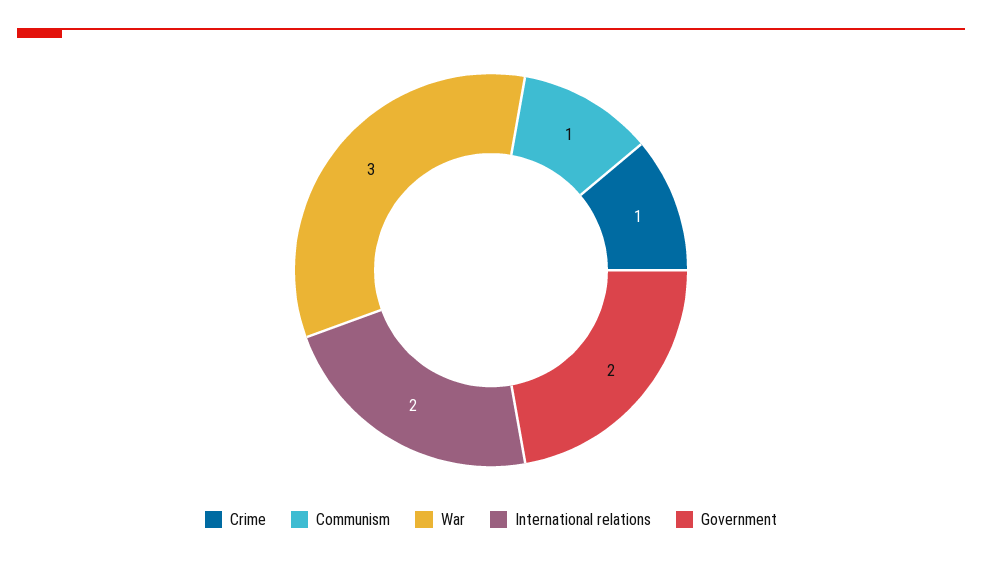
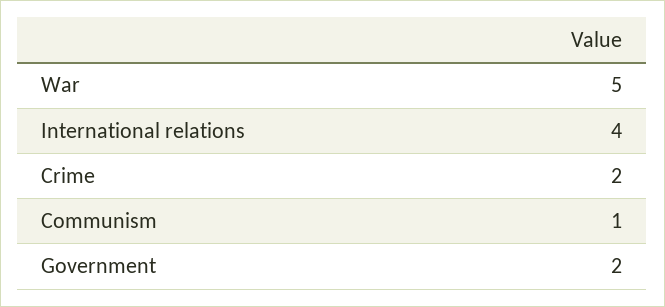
Crime: 1 -> 2
War: 3 -> 5
International relations: 2 -> 4

